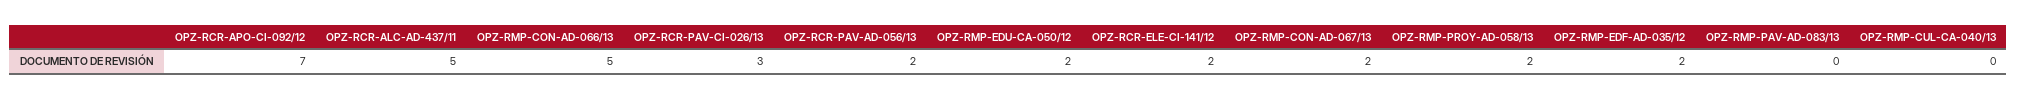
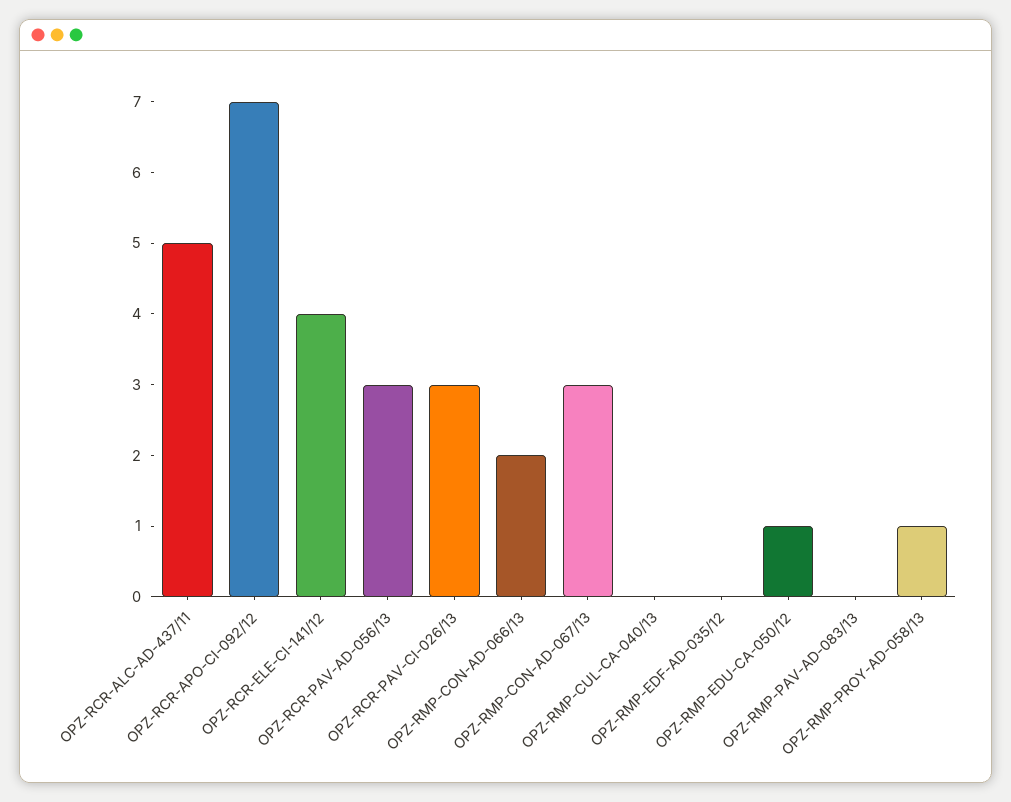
OPZ-RMP-CON-AD-066/13: 5 -> 2
OPZ-RCR-PAV-AD-056/13: 2 -> 3
OPZ-RMP-EDU-CA-050/12: 2 -> 1
OPZ-RCR-ELE-CI-141/12: 2 -> 4
OPZ-RMP-CON-AD-067/13: 2 -> 3
OPZ-RMP-PROY-AD-058/13: 2 -> 1
OPZ-RMP-EDF-AD-035/12: 2 -> 0

